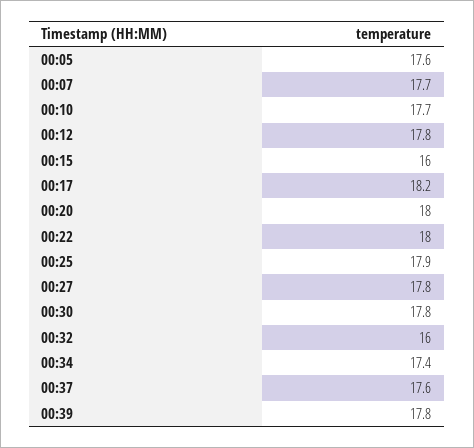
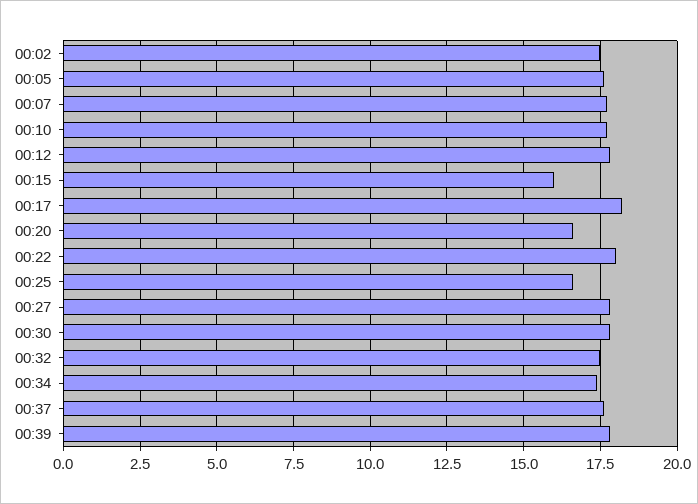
00:20: 18 -> 16.5
00:25: 17.9 -> 16.5
00:32: 16 -> 17.5
00:02: none -> 17.5

